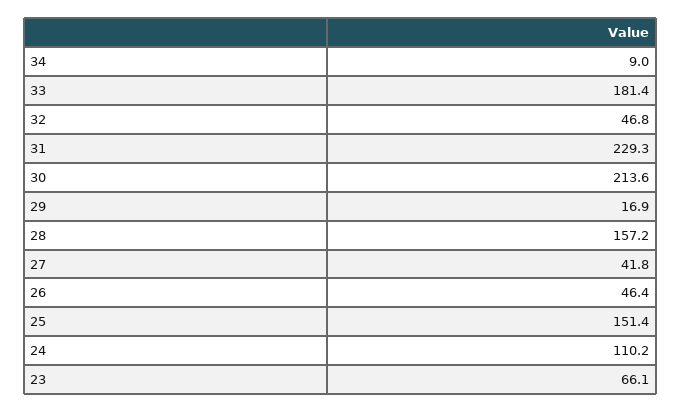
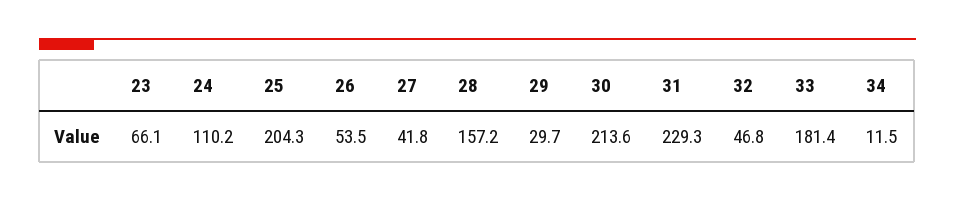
34: 9 -> 11.5
29: 16.9 -> 29.7
26: 46.4 -> 53.5
25: 151.4 -> 204.3

